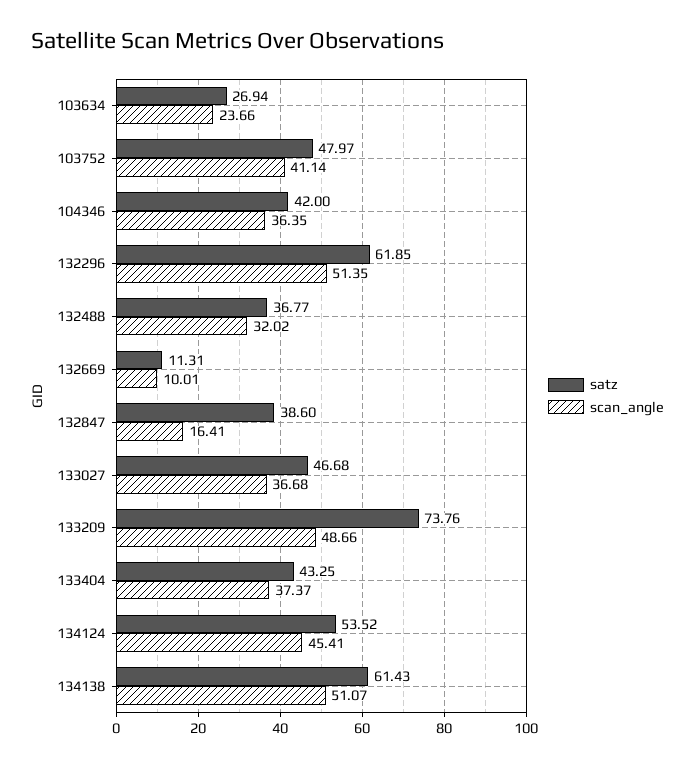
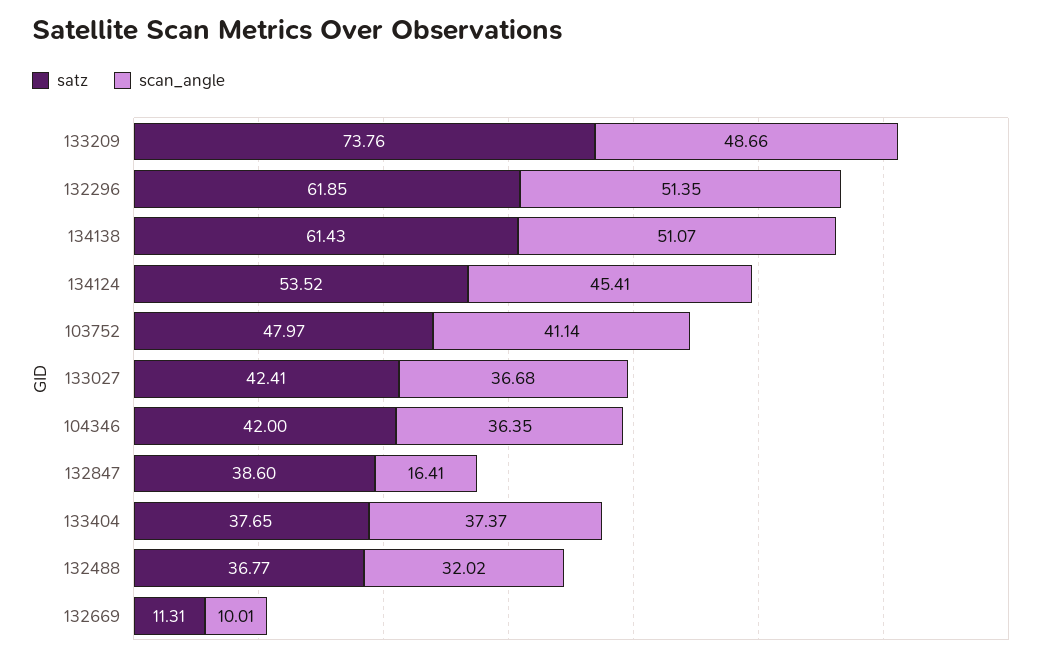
satz, 103634: 26.94 -> none
scan_angle, 103634: 23.66 -> none
satz, 133027: 46.68 -> 42.41
satz, 133404: 43.25 -> 37.65

